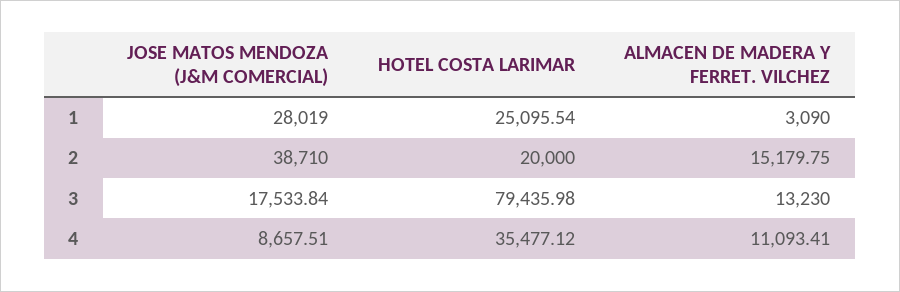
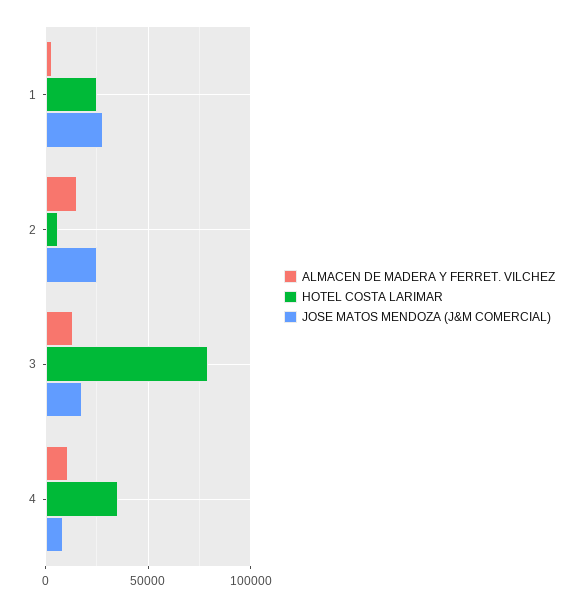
JOSE MATOS MENDOZA (J&M COMERCIAL), 2: 38710 -> 25000
HOTEL COSTA LARIMAR, 2: 20000 -> 5000

